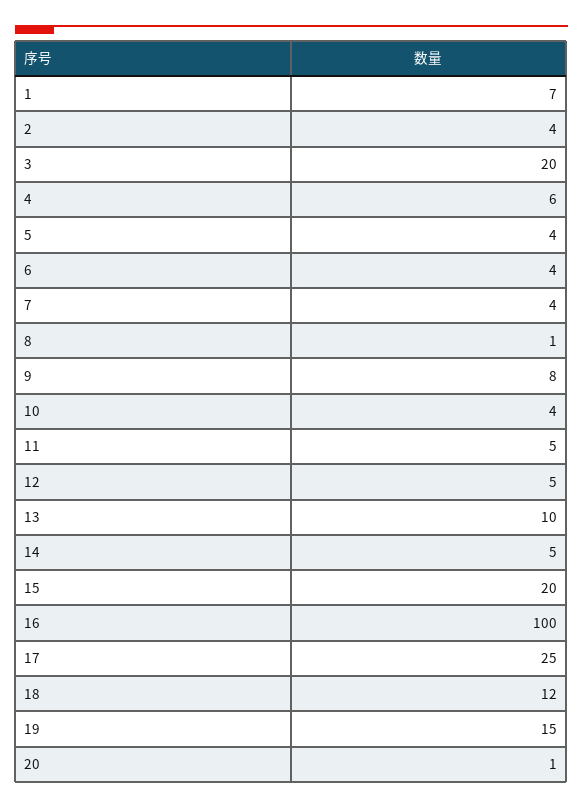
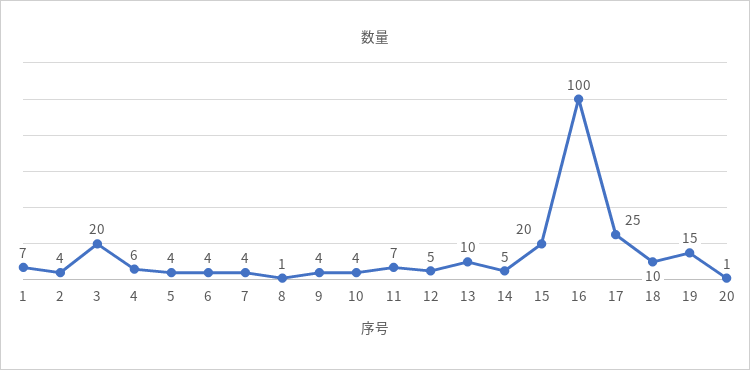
9: 8 -> 4
11: 5 -> 7
18: 12 -> 10

